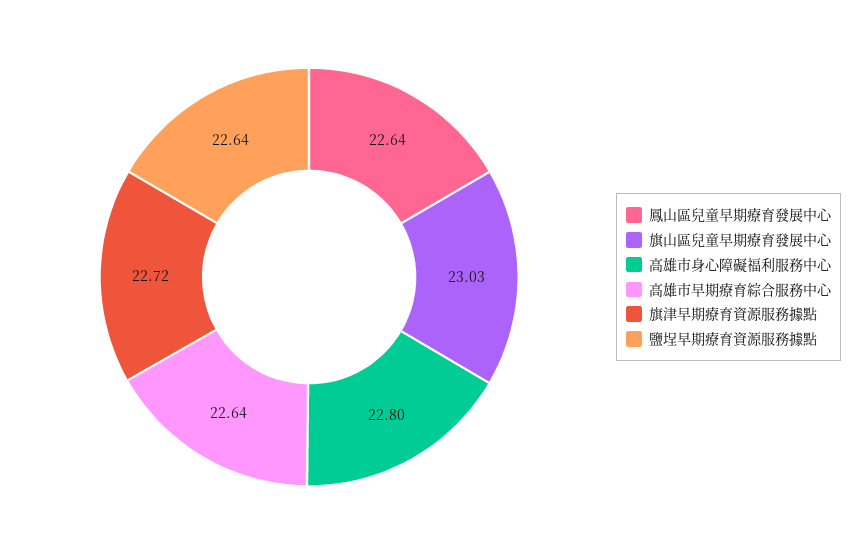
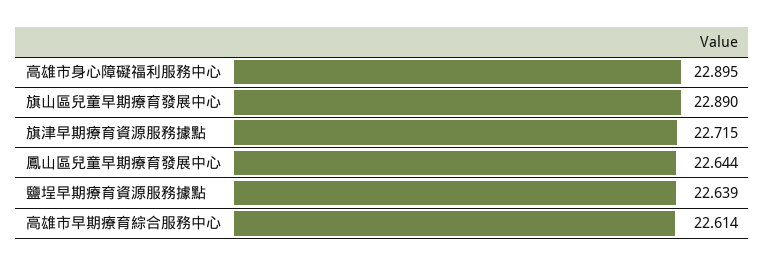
旗山區兒童早期療育發展中心: 23.03 -> 22.89
高雄市身心障礙福利服務中心: 22.8 -> 22.895
高雄市早期療育綜合服務中心: 22.64 -> 22.614

